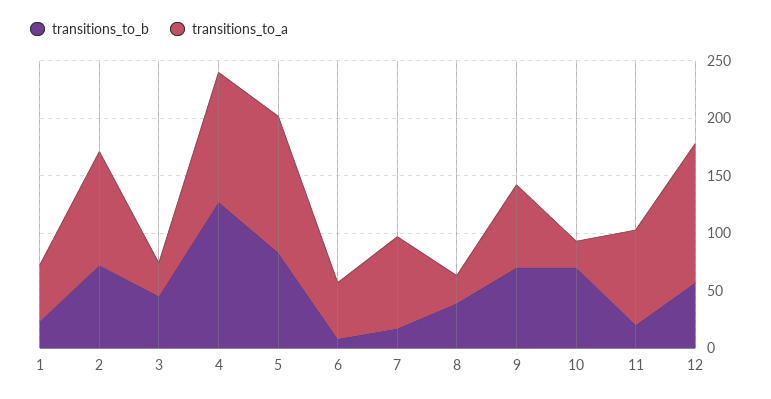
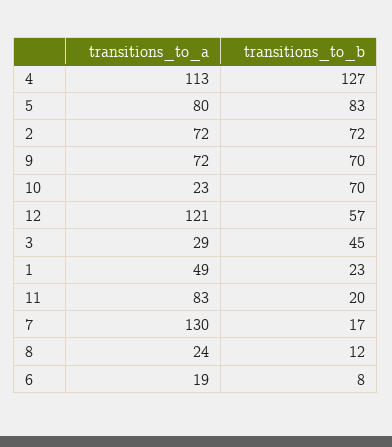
transitions_to_a, 2: 100 -> 72
transitions_to_a, 5: 120 -> 80
transitions_to_a, 6: 50 -> 19
transitions_to_a, 7: 80 -> 130
transitions_to_b, 8: 40 -> 12

